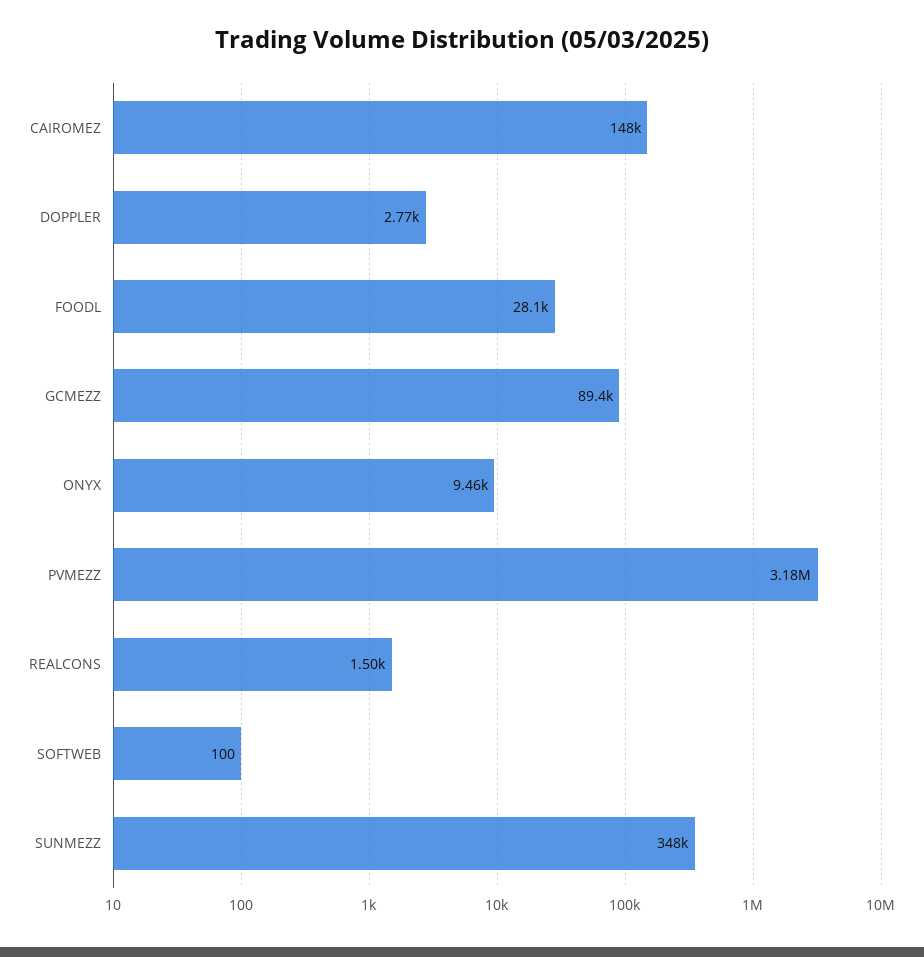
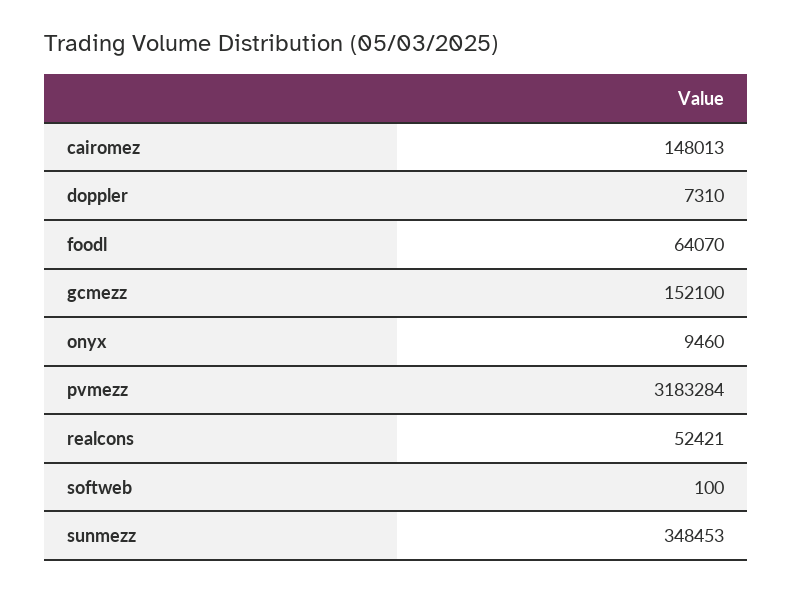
DOPPLER: 2770 -> 7310
FOODL: 28100 -> 64070
GCMEZZ: 89400 -> 152100
REALCONS: 1500 -> 52421

